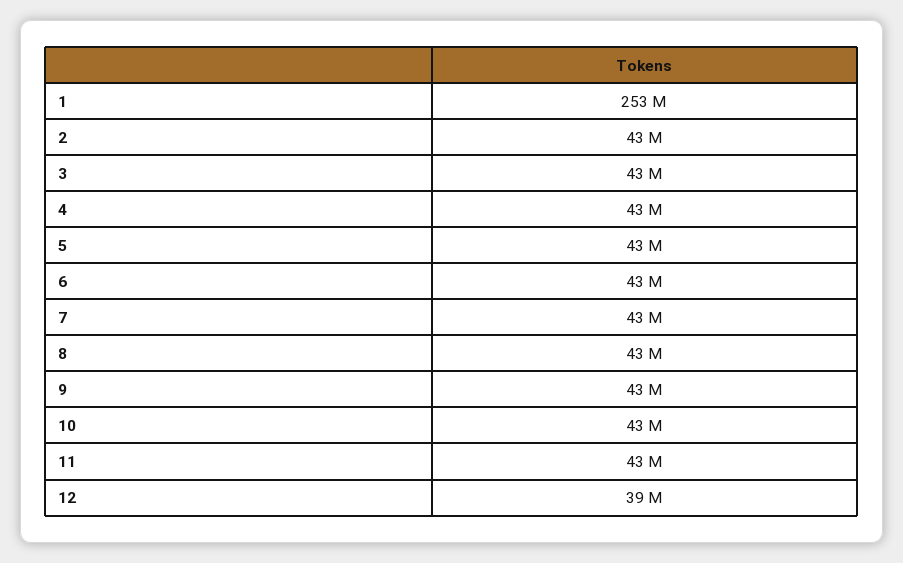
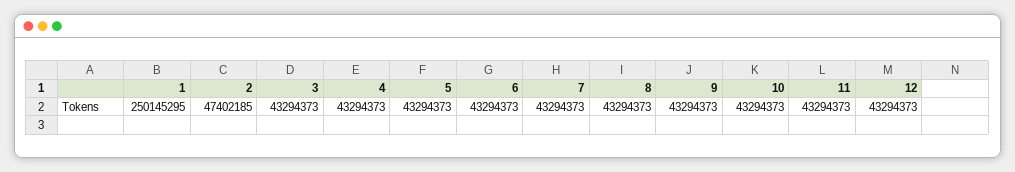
1: 253000000 -> 250145295
2: 43000000 -> 47402185
12: 39000000 -> 43294373

